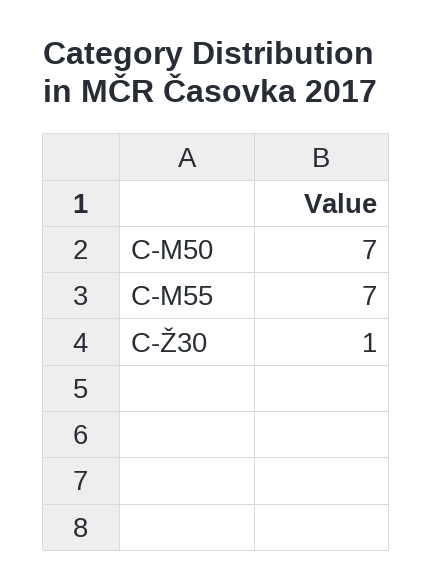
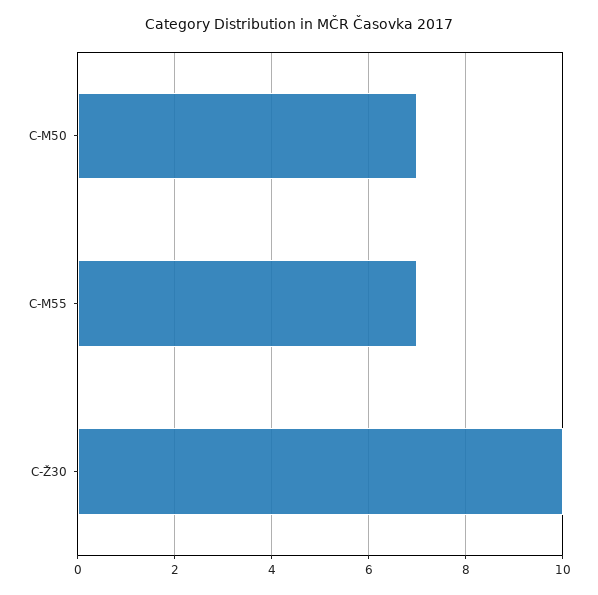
C-Ž30: 1 -> 10

